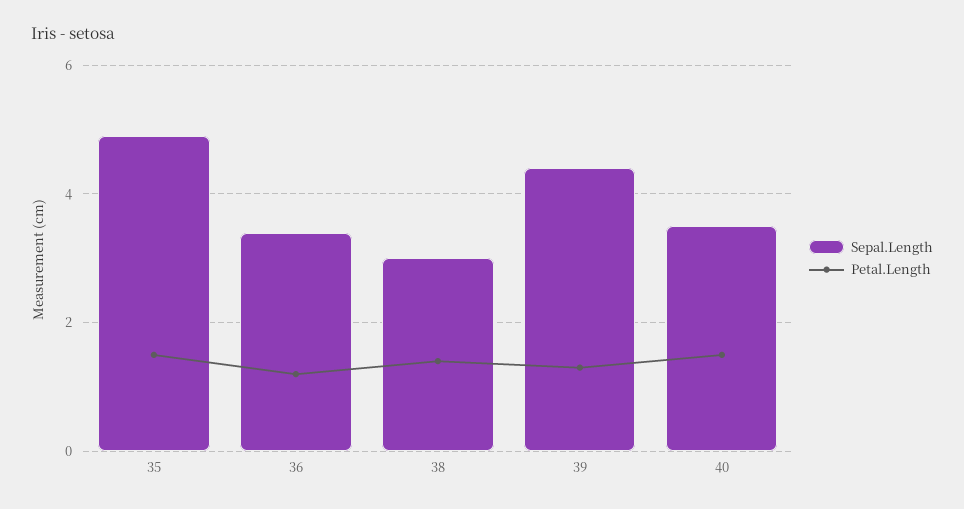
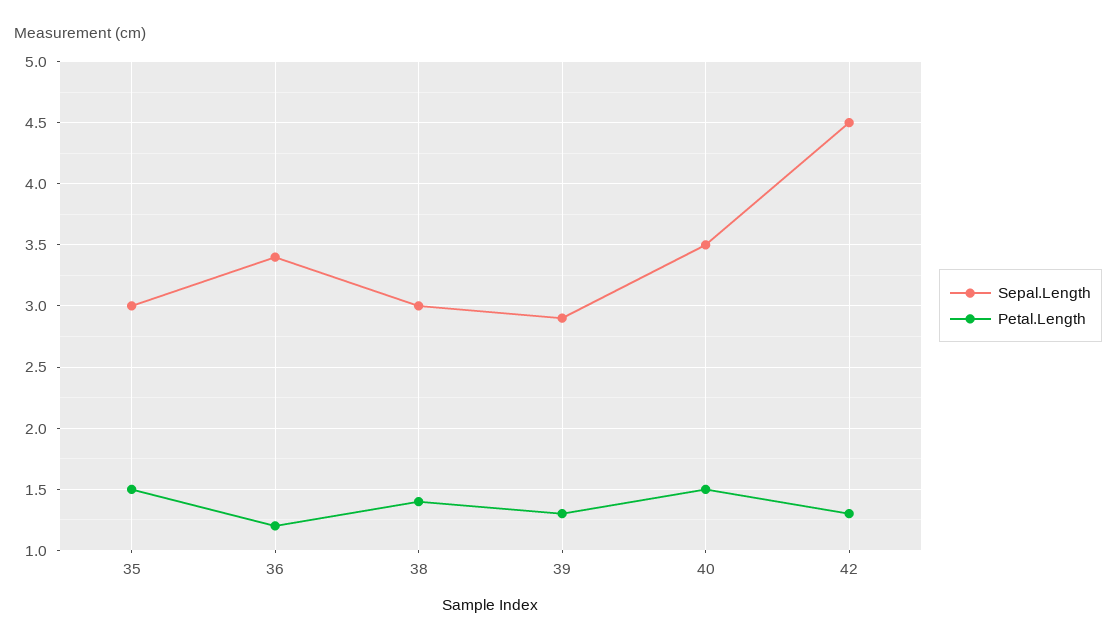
Sepal.Length, 35: 5 -> 3
Sepal.Length, 39: 4.5 -> 2.9
Sepal.Length, 42: none -> 4.5
Petal.Length, 42: none -> 1.3

